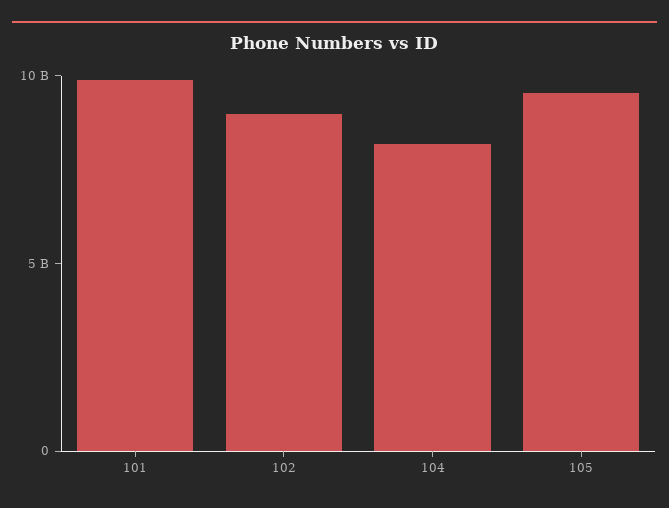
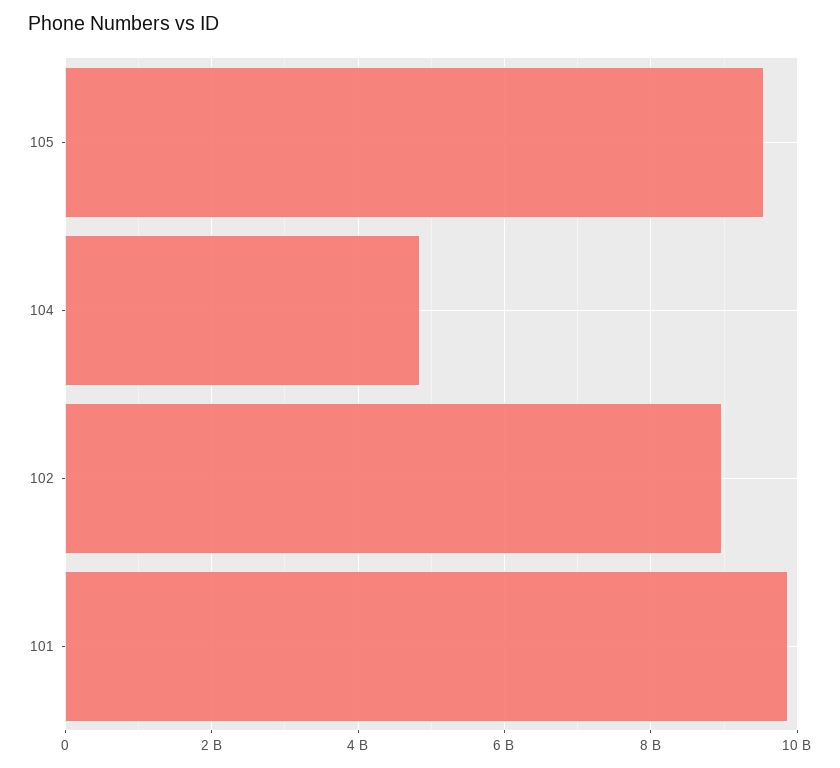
104: 8000000000 -> 4800000000

